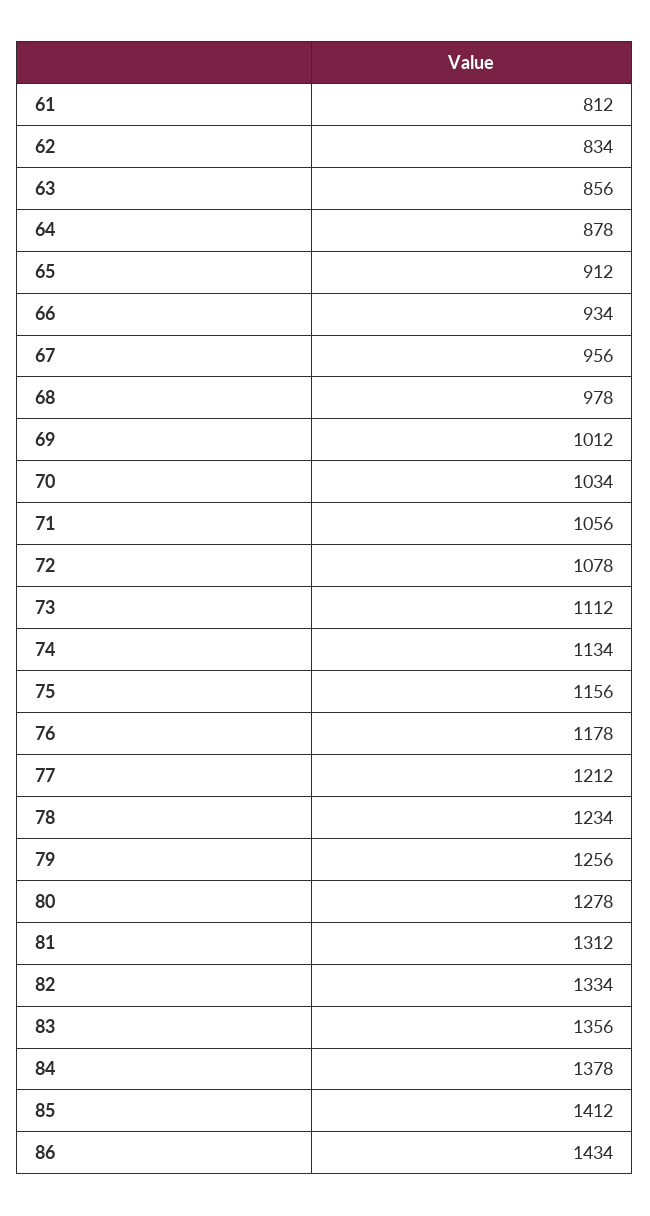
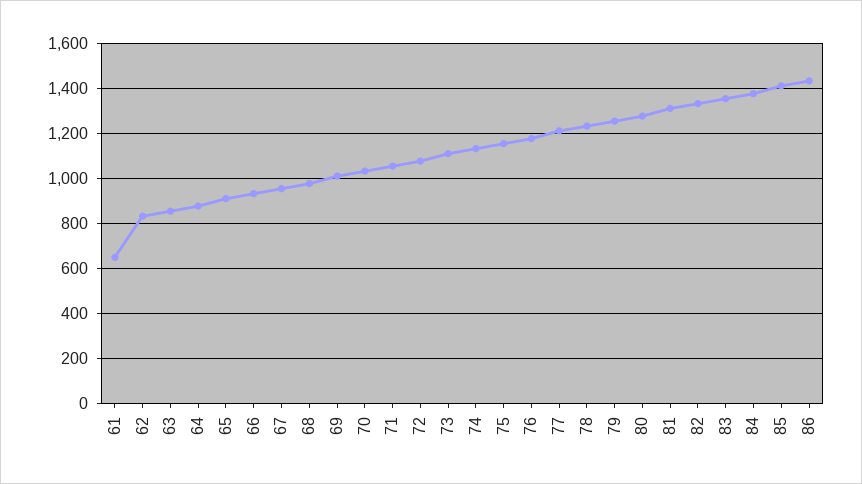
61: 812 -> 650

